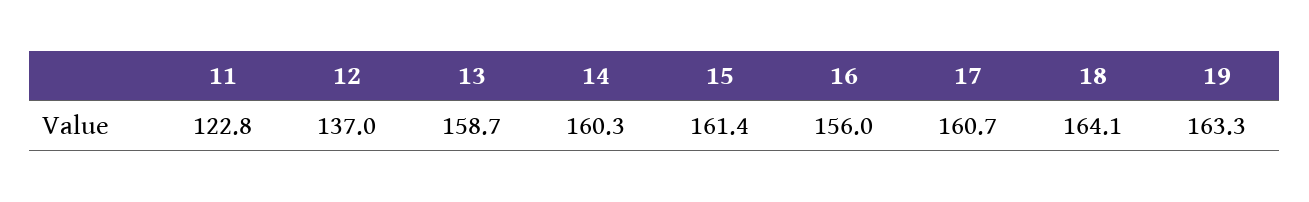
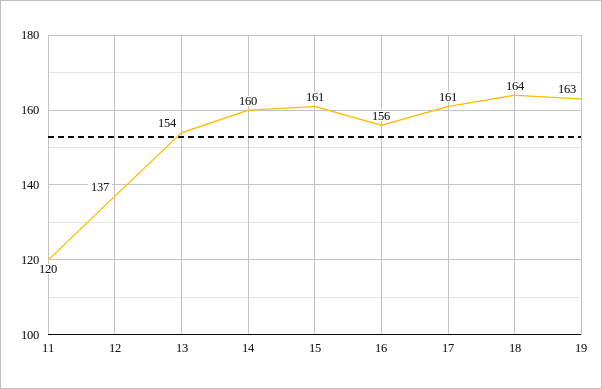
11: 122.8 -> 120
13: 158.7 -> 154

